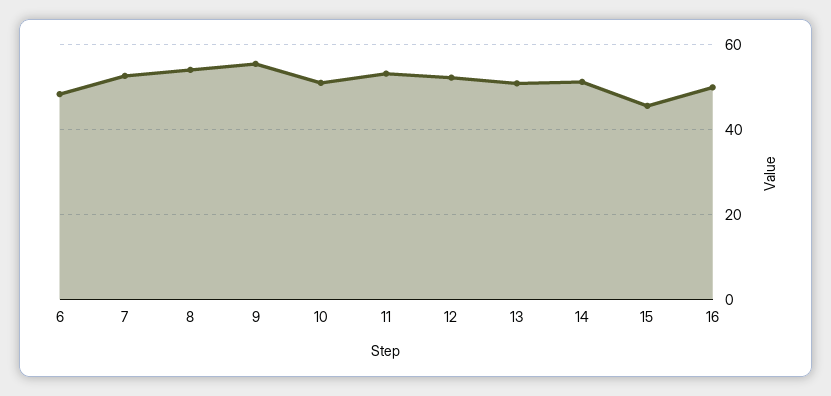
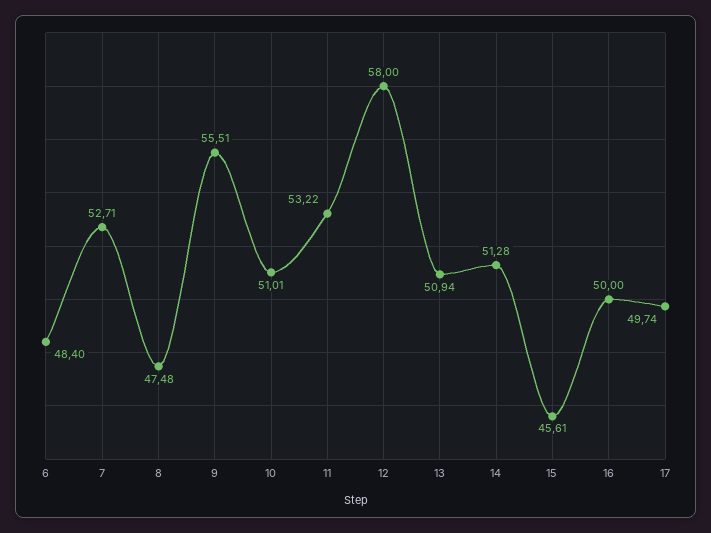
8: 54 -> 47.48
12: 52 -> 58
17: none -> 49.74

